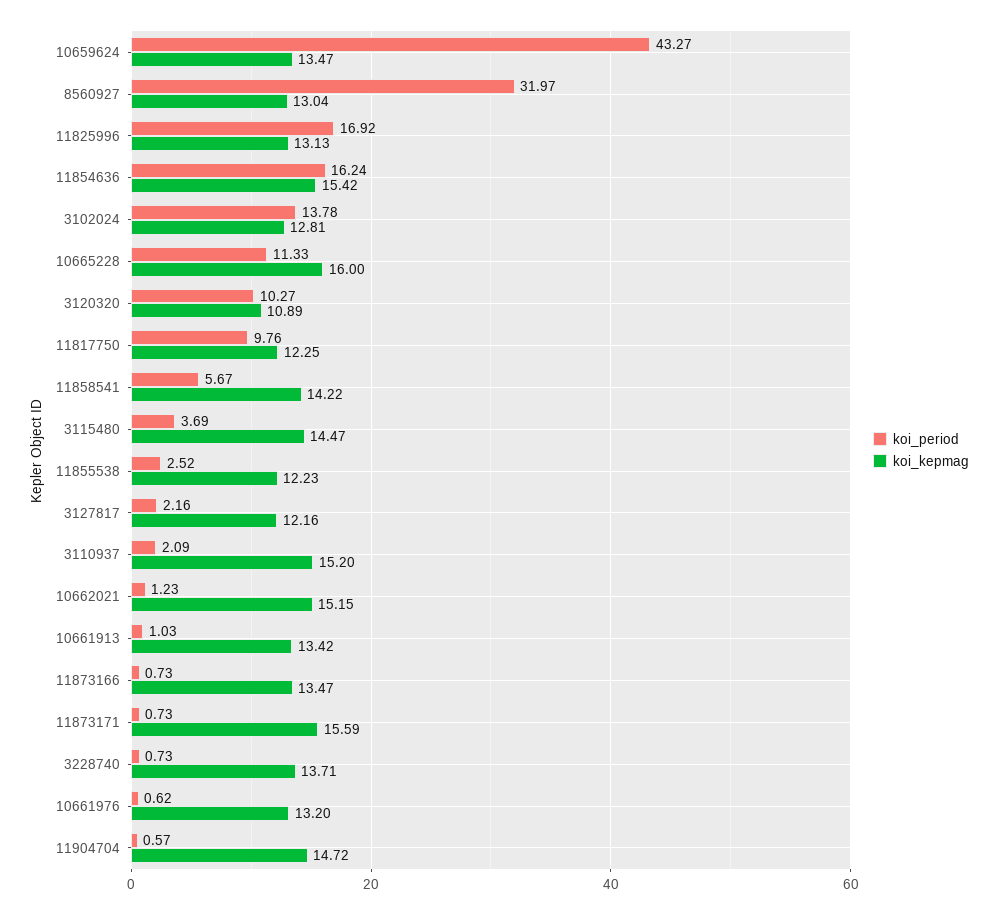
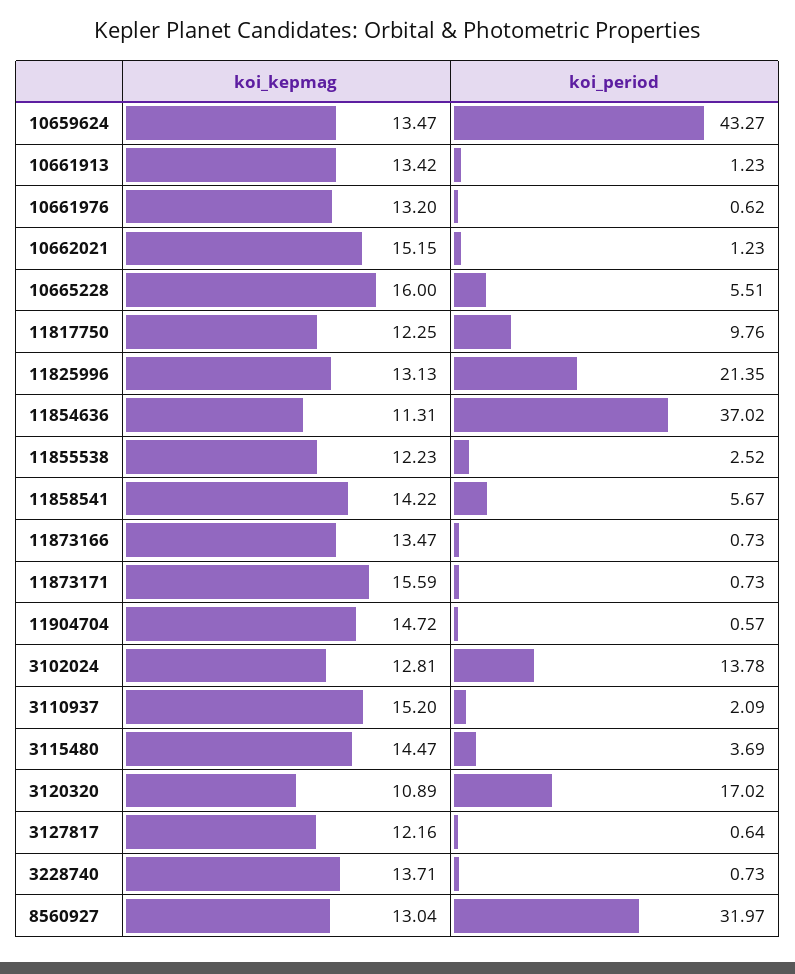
koi_period, 11825996: 16.92 -> 21.35
koi_period, 11854636: 16.24 -> 37.02
koi_kepmag, 11854636: 15.42 -> 11.31
koi_period, 10665228: 11.33 -> 5.51
koi_period, 3120320: 10.27 -> 17.02
koi_period, 3127817: 2.16 -> 0.64
koi_period, 10661913: 1.03 -> 1.23

